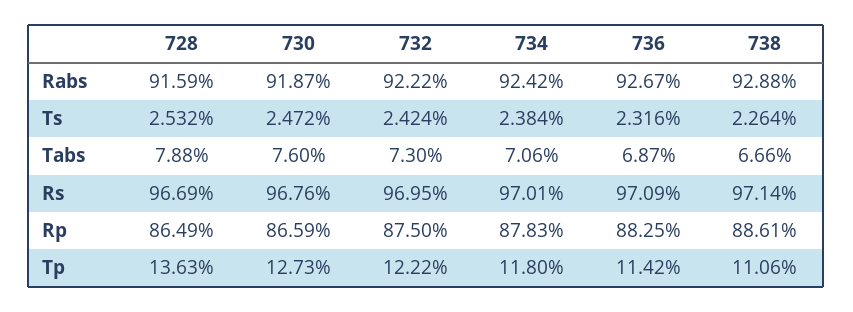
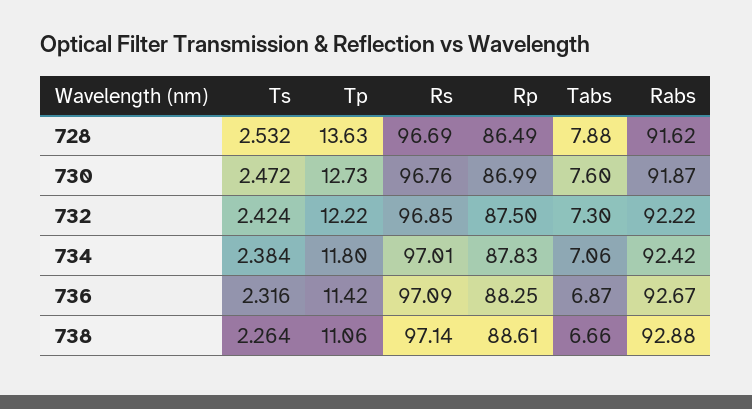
728, Rabs: 91.59 -> 91.62
732, Rs: 96.95 -> 96.85
730, Rp: 86.59 -> 86.99

